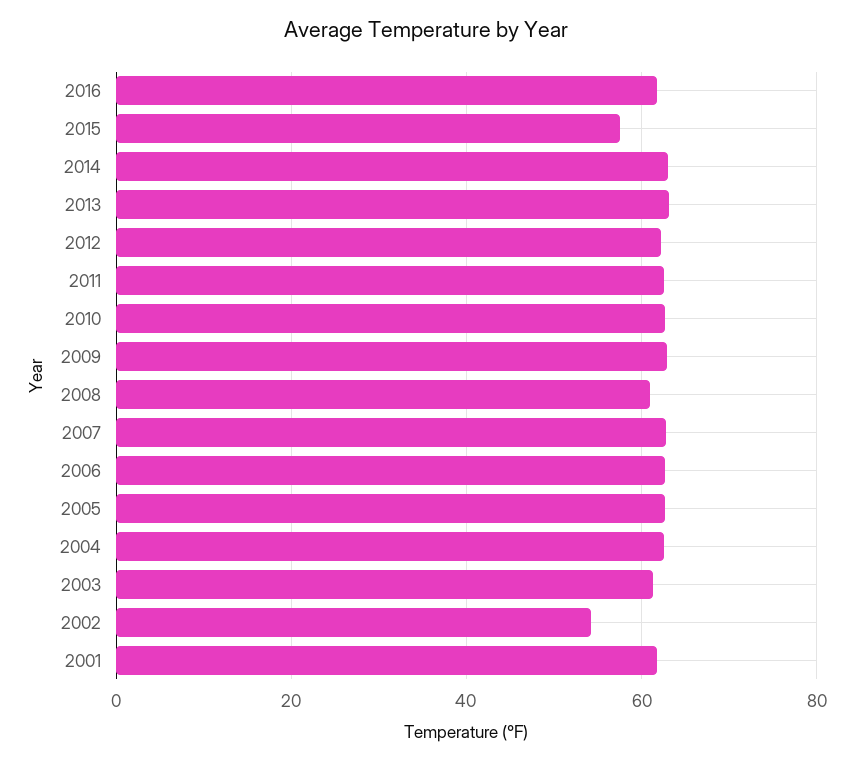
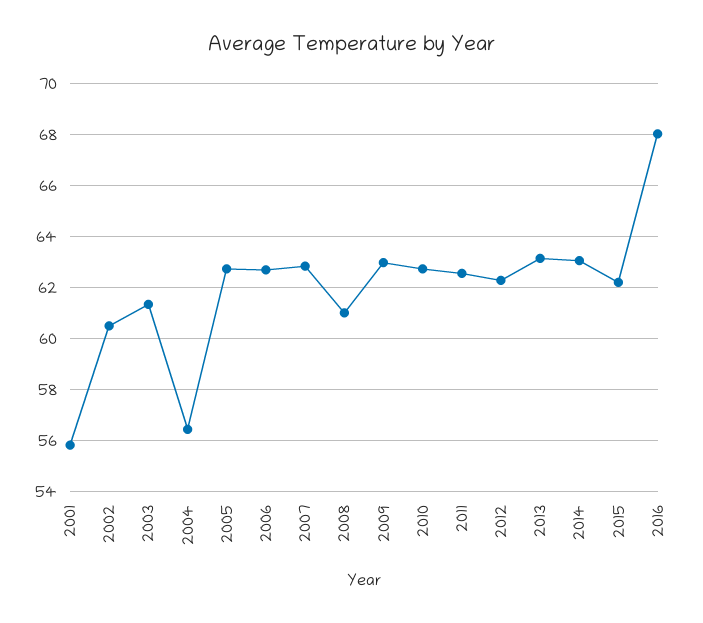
2016: 62 -> 68
2015: 58 -> 62.25
2004: 62 -> 56.5
2002: 54 -> 60.5
2001: 62 -> 55.75

